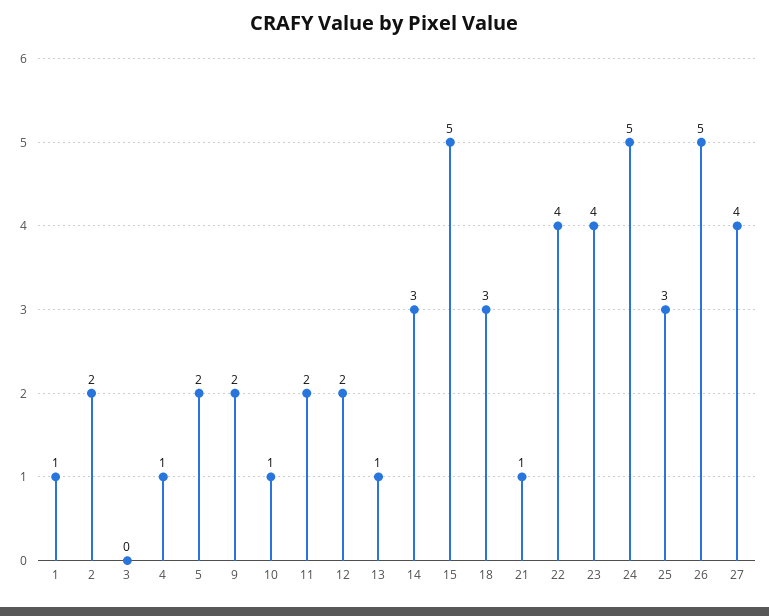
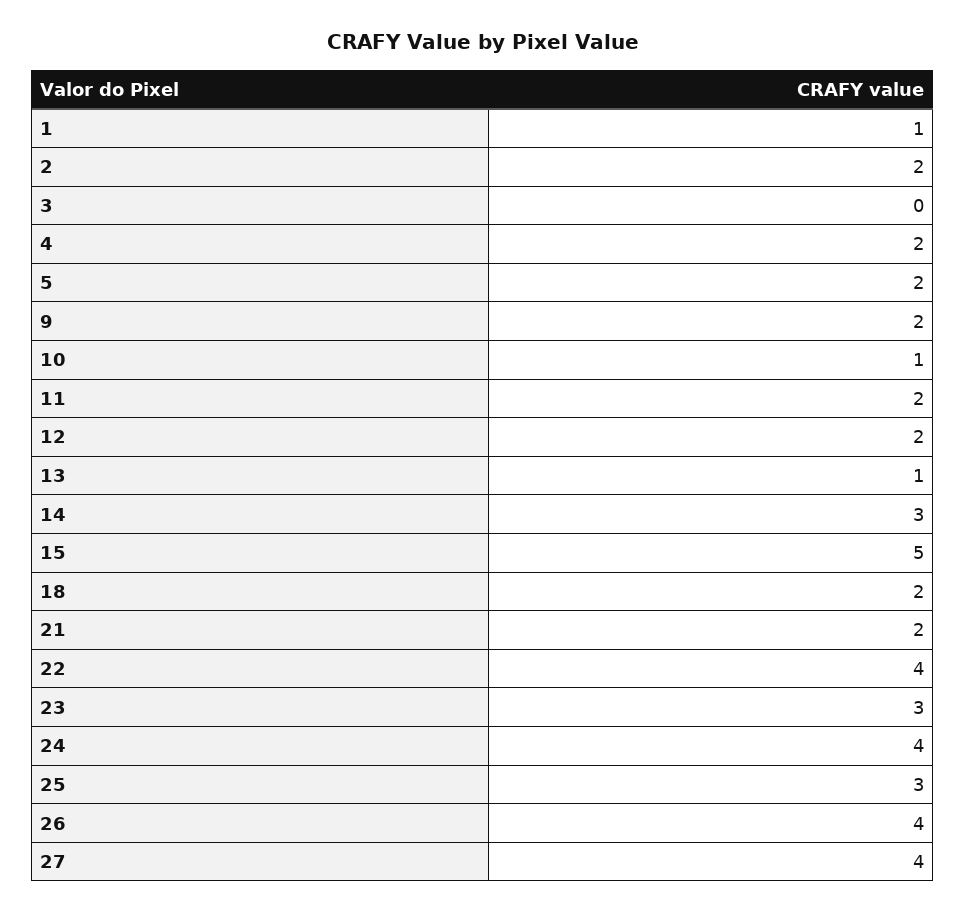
4: 1 -> 2
18: 3 -> 2
21: 1 -> 2
23: 4 -> 3
24: 5 -> 4
26: 5 -> 4

